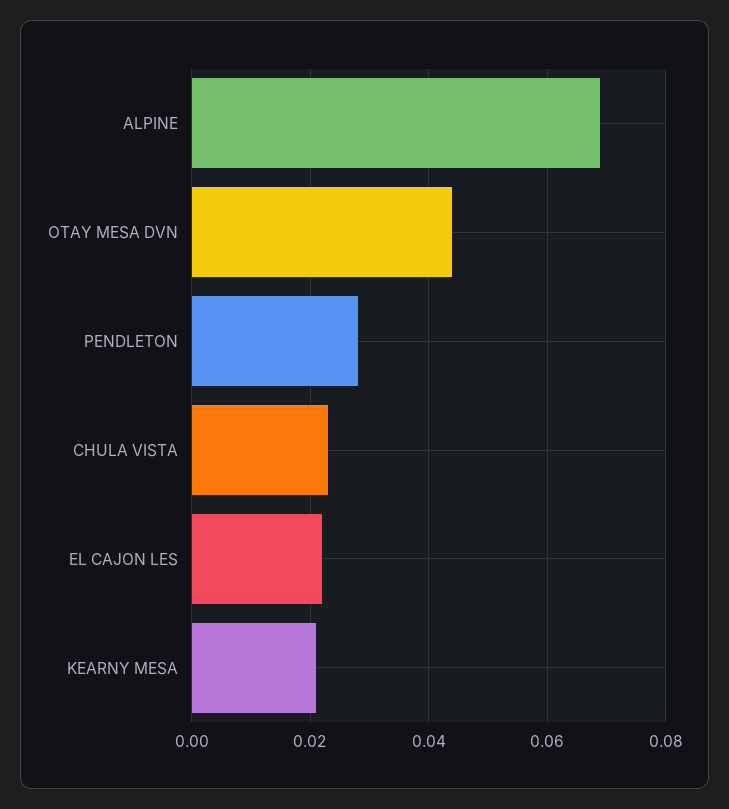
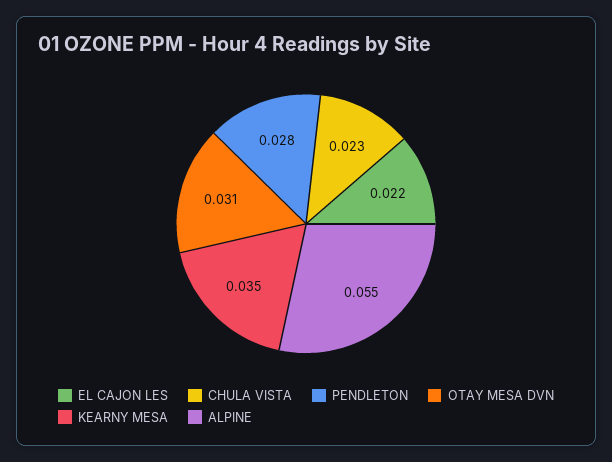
ALPINE: 0.07 -> 0.055
OTAY MESA DVN: 0.045 -> 0.031
KEARNY MESA: 0.02 -> 0.035

